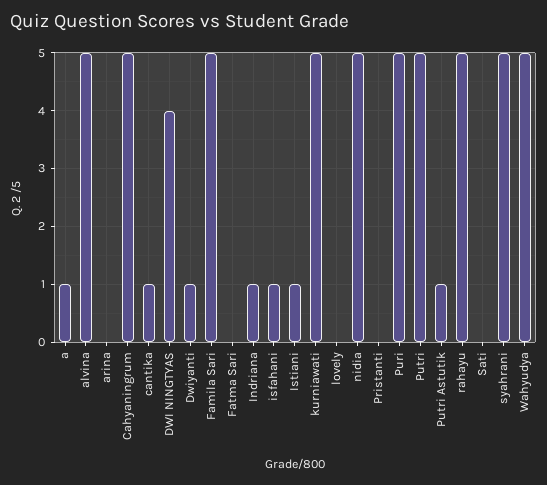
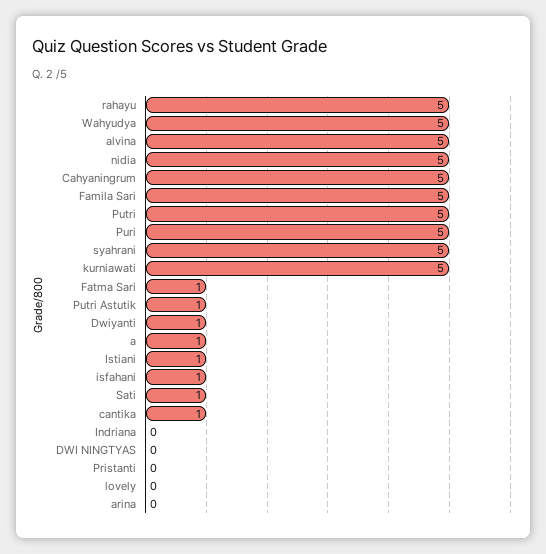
DWI NINGTYAS: 4 -> 0
Fatma Sari: 0 -> 1
Indriana: 1 -> 0
Sati: 0 -> 1

